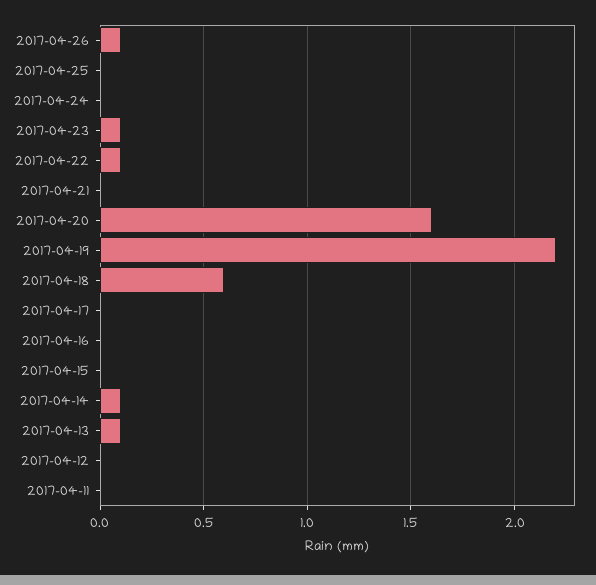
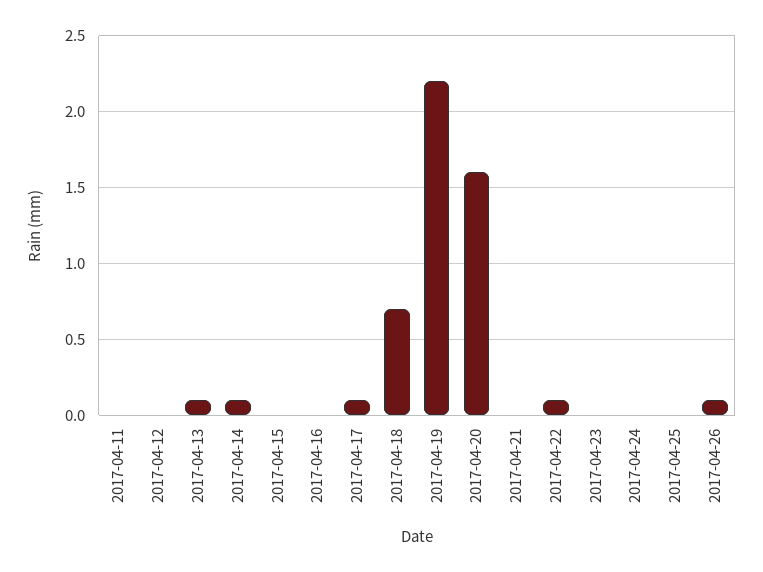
2017-04-23: 0.1 -> 0
2017-04-18: 0.6 -> 0.7
2017-04-17: 0 -> 0.1

